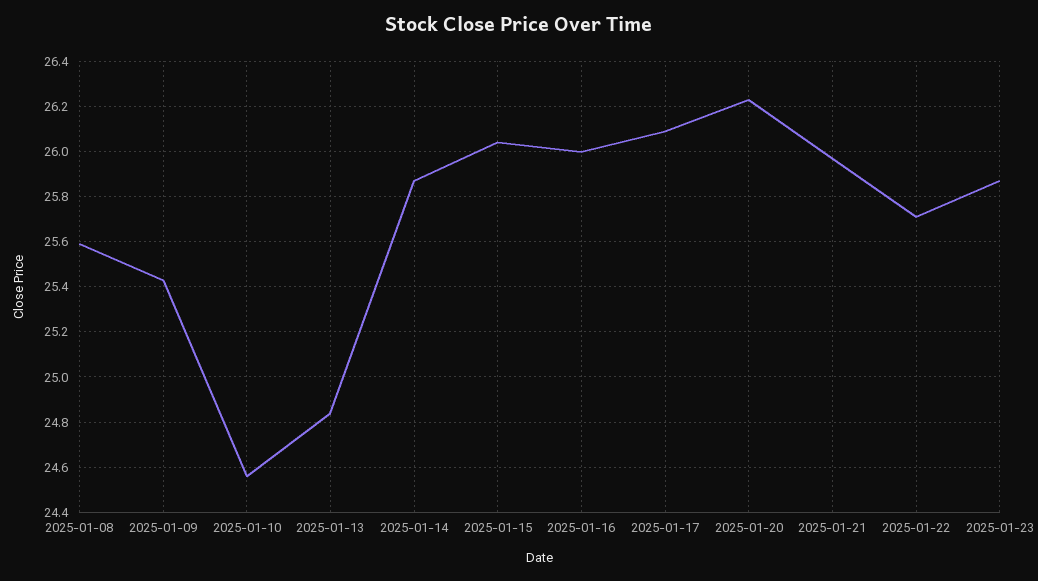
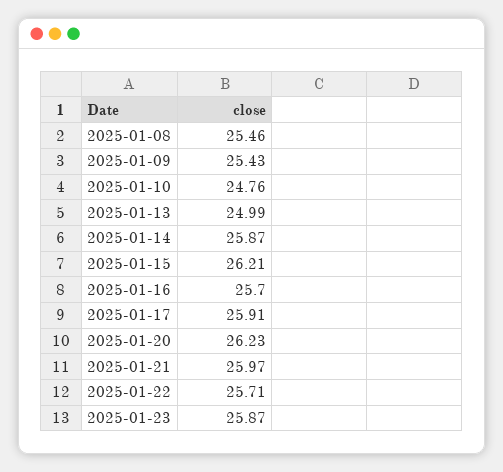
2025-01-08: 25.6 -> 25.46
2025-01-10: 24.55 -> 24.76
2025-01-13: 24.85 -> 24.99
2025-01-15: 26.05 -> 26.21
2025-01-16: 26 -> 25.7
2025-01-17: 26.1 -> 25.91

